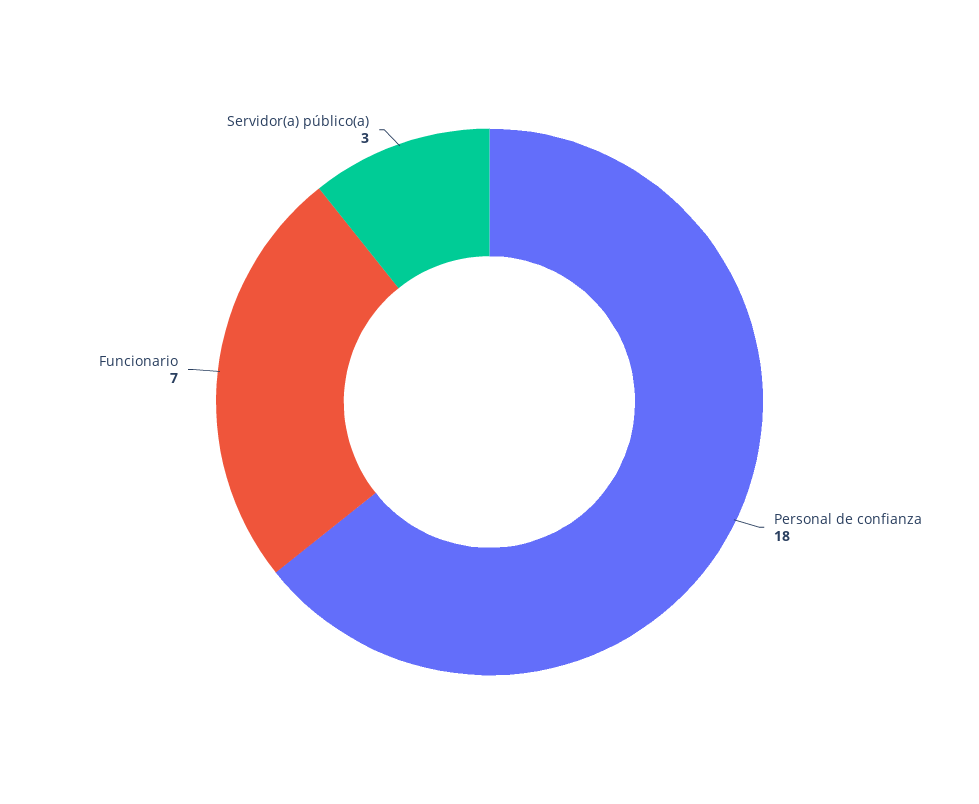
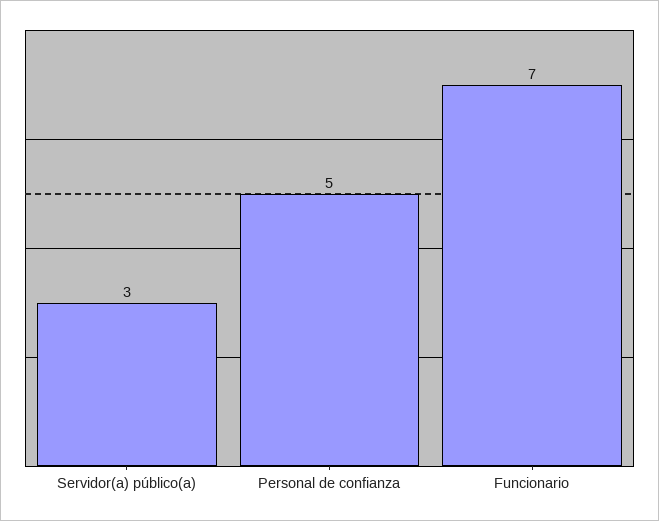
Personal de confianza: 18 -> 5

